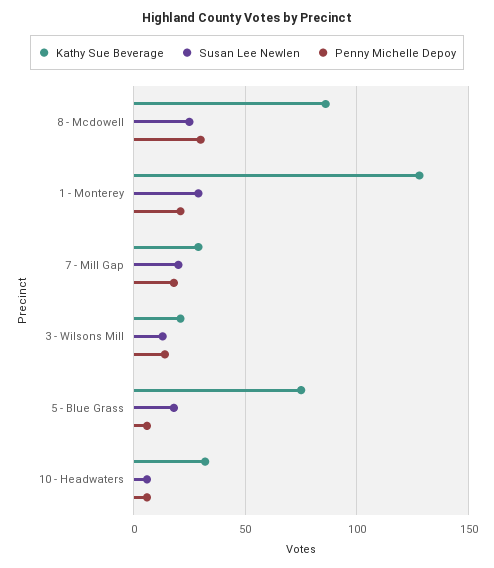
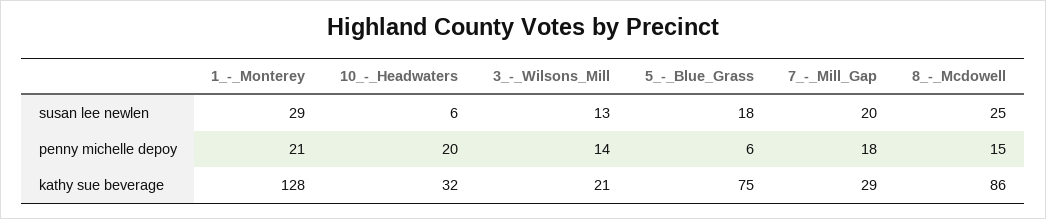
Penny Michelle Depoy, 8 - Mcdowell: 30 -> 15
Penny Michelle Depoy, 10 - Headwaters: 5 -> 20

